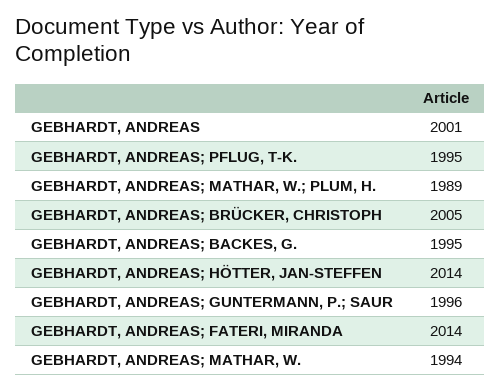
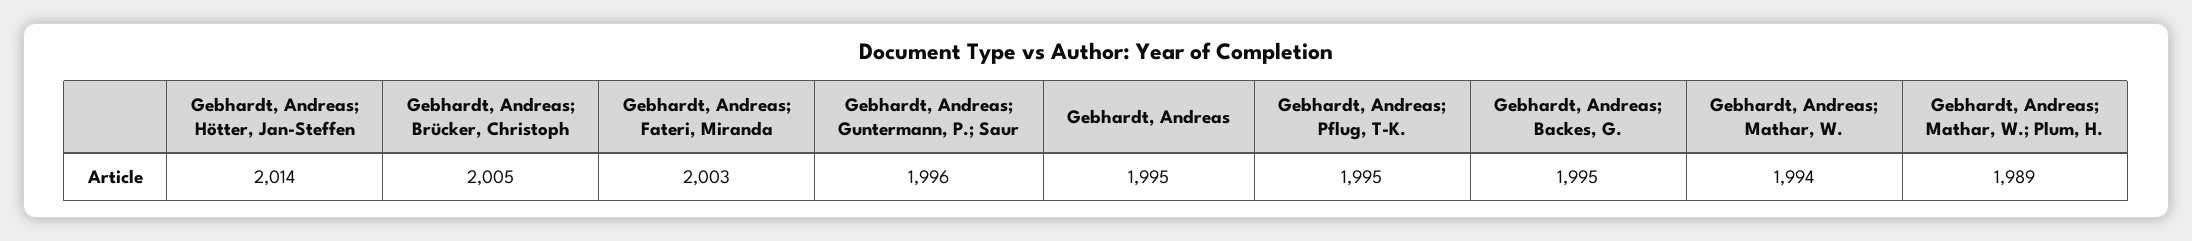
GEBHARDT, ANDREAS: 2001 -> 1995
GEBHARDT, ANDREAS; FATERI, MIRANDA: 2014 -> 2003

